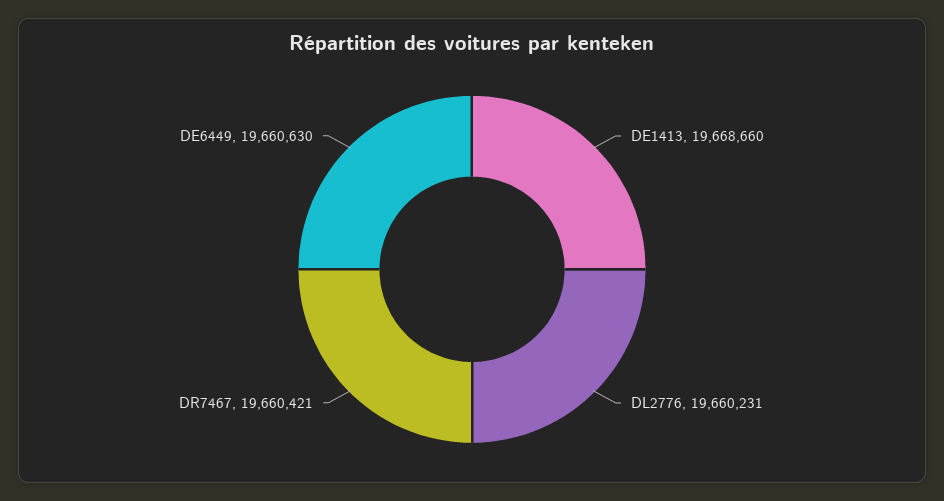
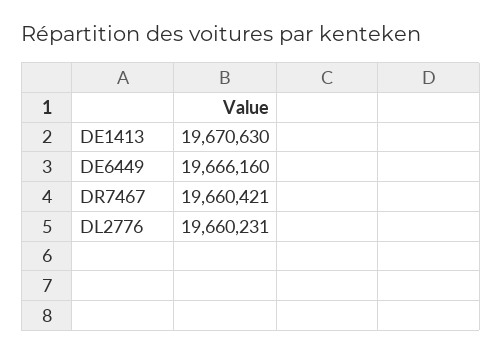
DE1413: 19668660 -> 19670630
DE6449: 19660630 -> 19666160

